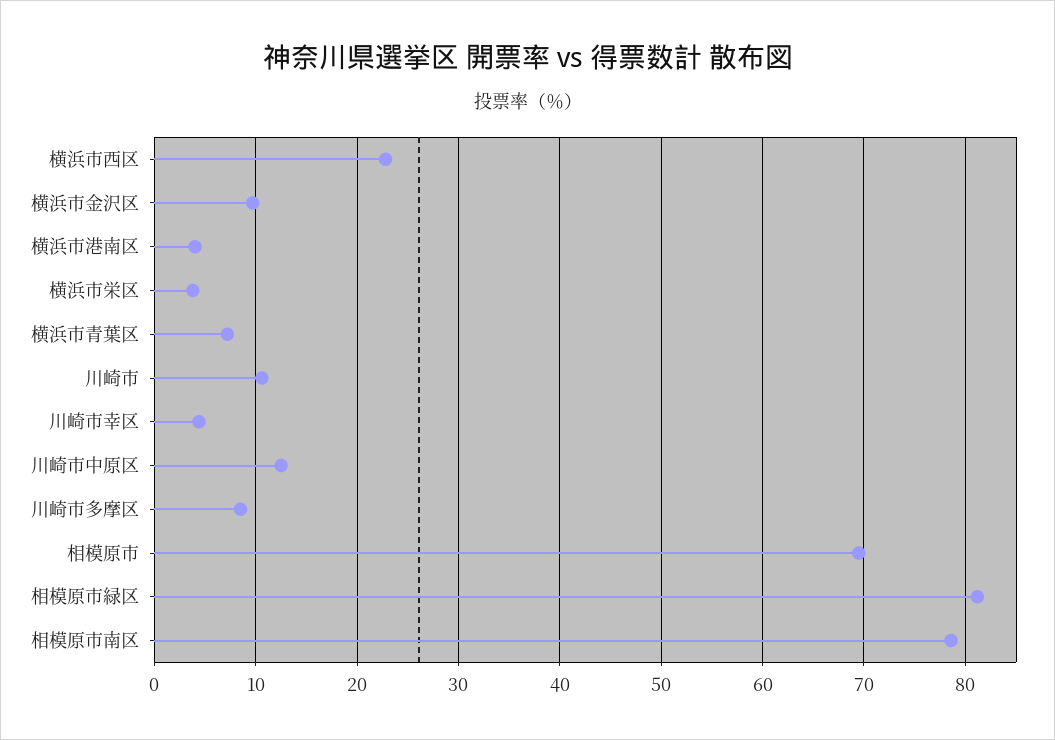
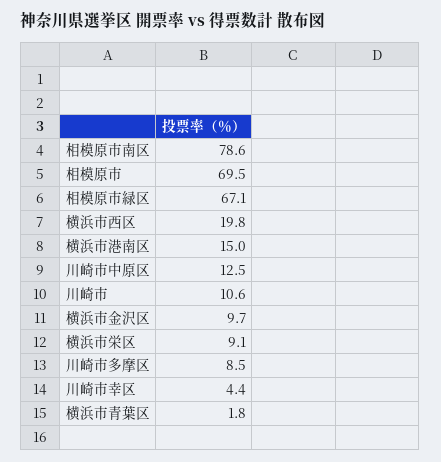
横浜市西区: 23 -> 19.8
横浜市港南区: 4 -> 15
横浜市栄区: 4 -> 9.1
横浜市青葉区: 7 -> 1.8
相模原市緑区: 81 -> 67.1

